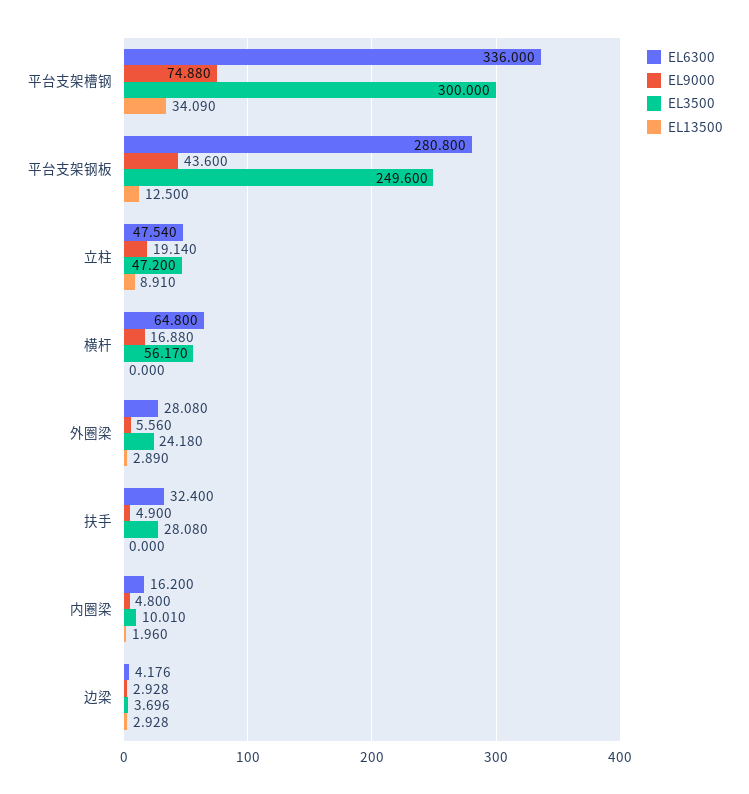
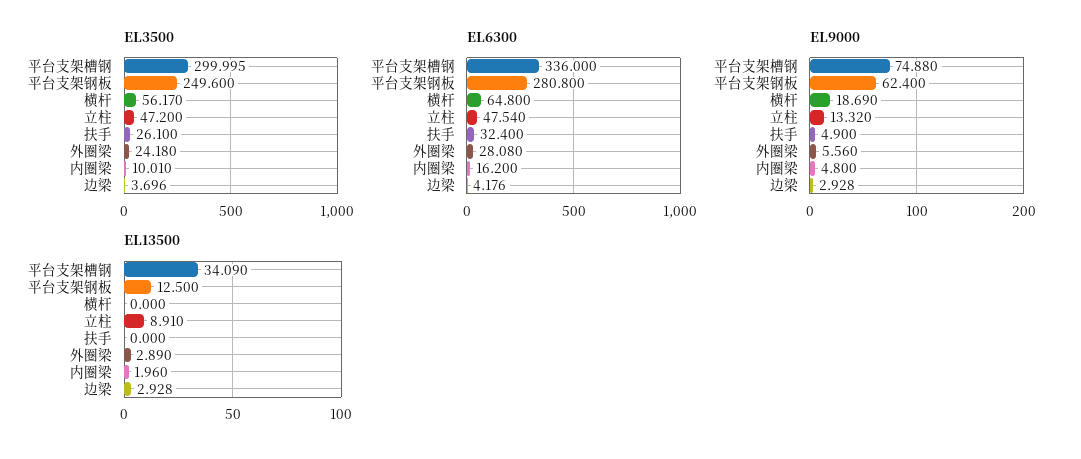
EL3500, 平台支架槽钢: 300 -> 299.995
EL9000, 平台支架钢板: 43.6 -> 62.4
EL9000, 立柱: 19.14 -> 13.32
EL9000, 横杆: 16.88 -> 18.69
EL3500, 扶手: 28.08 -> 26.1

